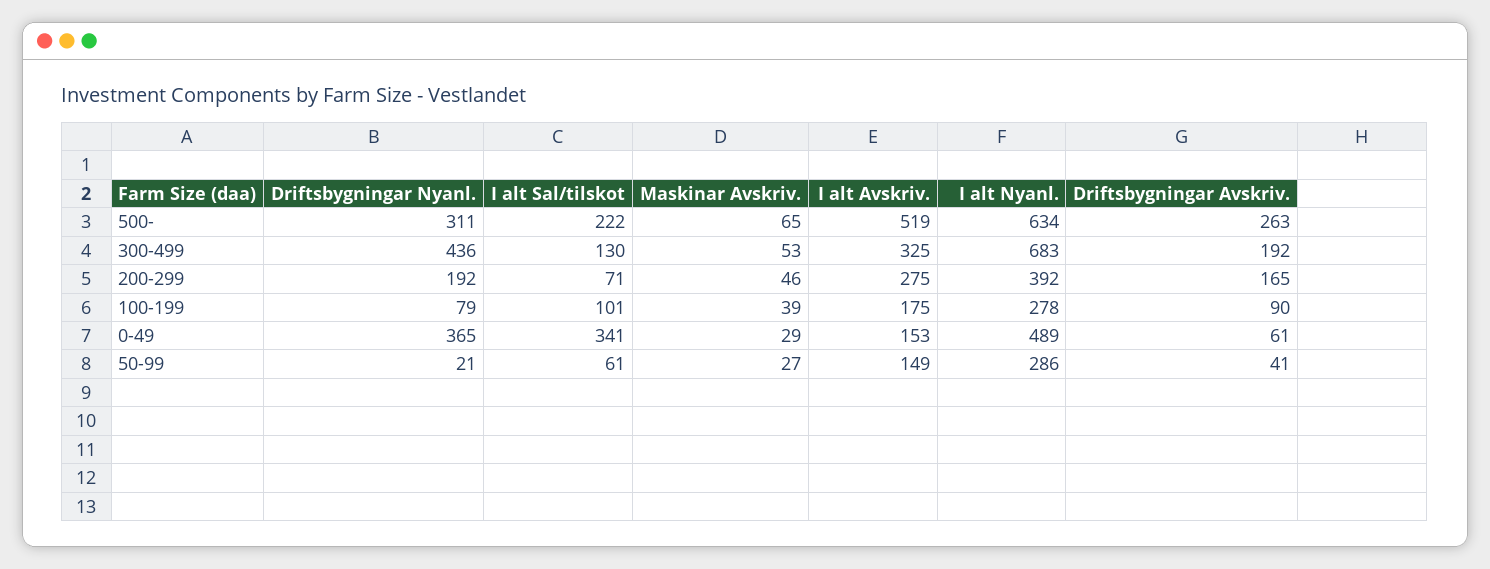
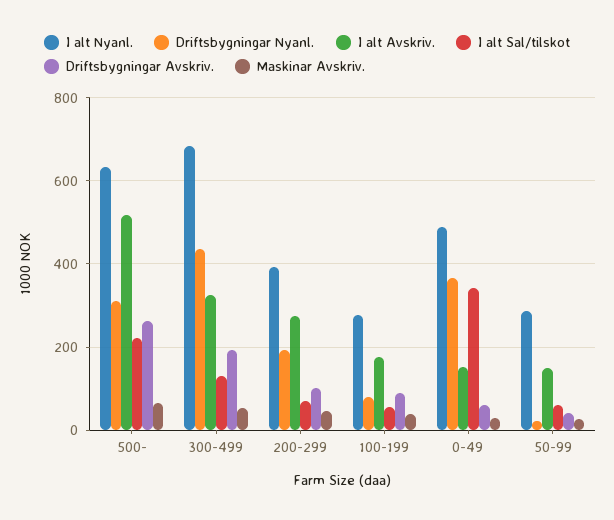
Driftsbygningar Avskriv., 200-299: 165 -> 100
I alt Sal/tilskot, 100-199: 101 -> 60

